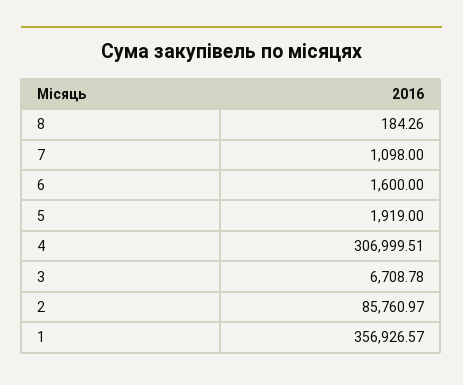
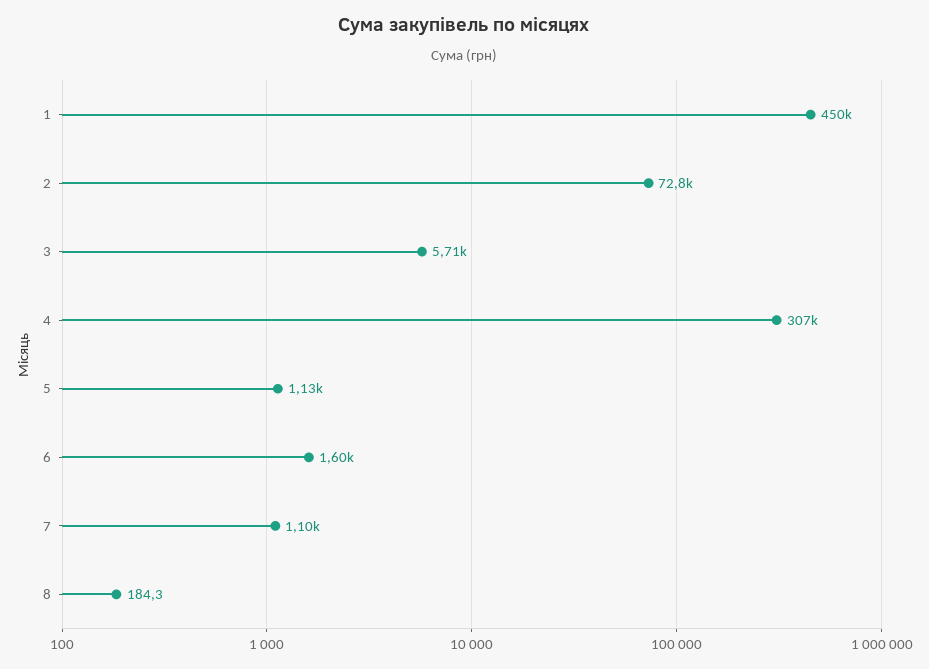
5: 1919 -> 1130
3: 6708.78 -> 5710
2: 85760.97 -> 72800
1: 356926.57 -> 450000

